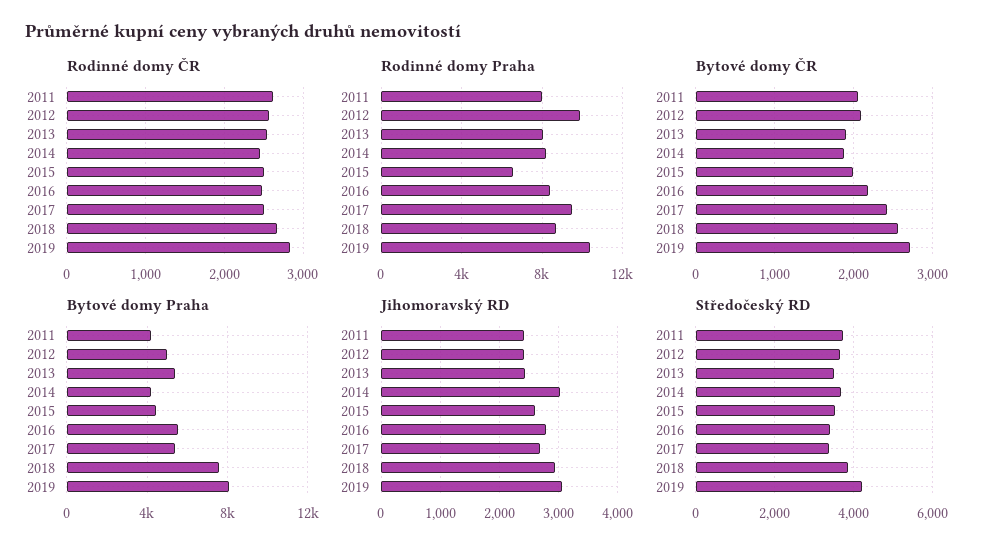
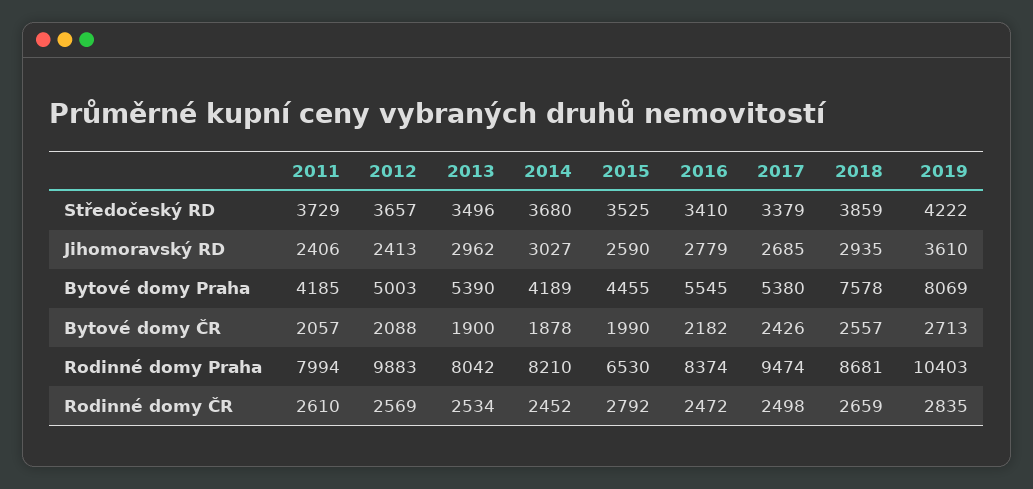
Rodinné domy ČR, 2015: 2500 -> 2792
Jihomoravský RD, 2013: 2400 -> 2962
Jihomoravský RD, 2019: 3000 -> 3610

